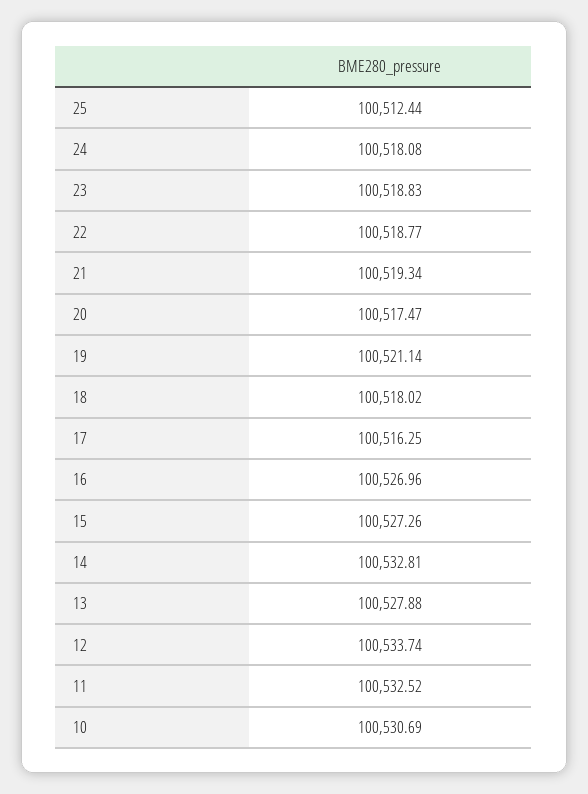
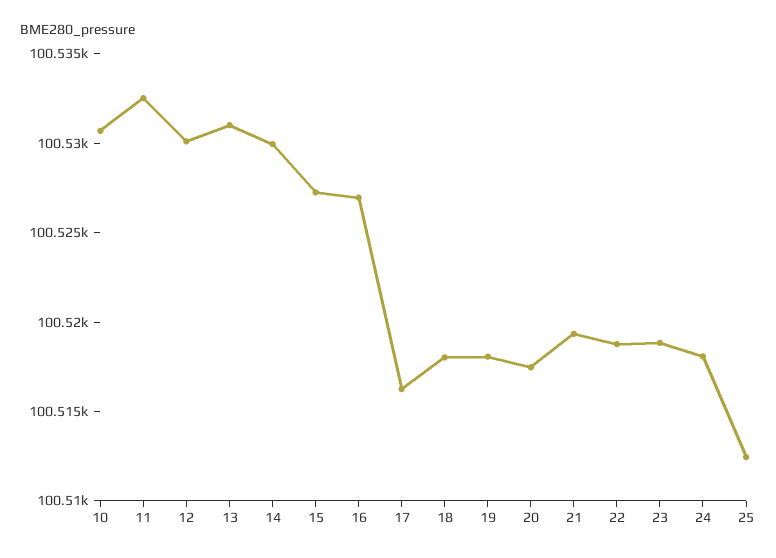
19: 100521.14 -> 100518
14: 100532.81 -> 100530
13: 100527.88 -> 100531
12: 100533.74 -> 100530

